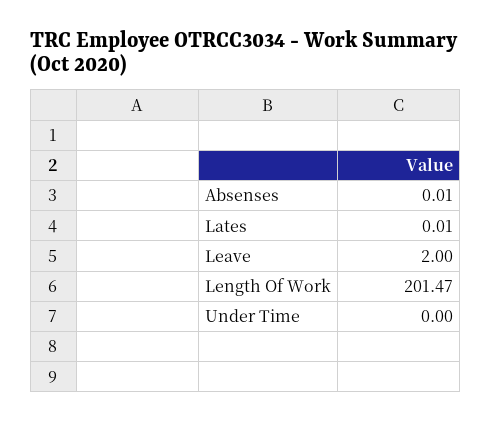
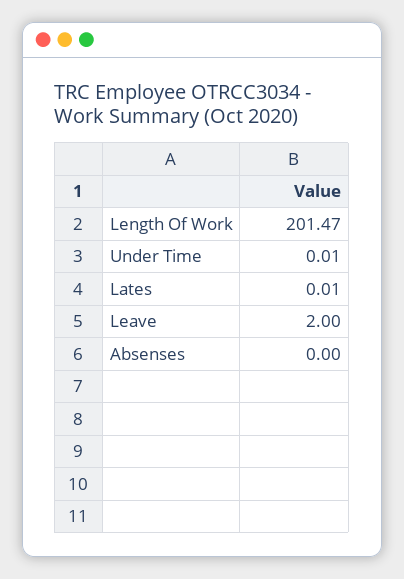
Absenses: 0.01 -> 0
Under Time: 0 -> 0.01

